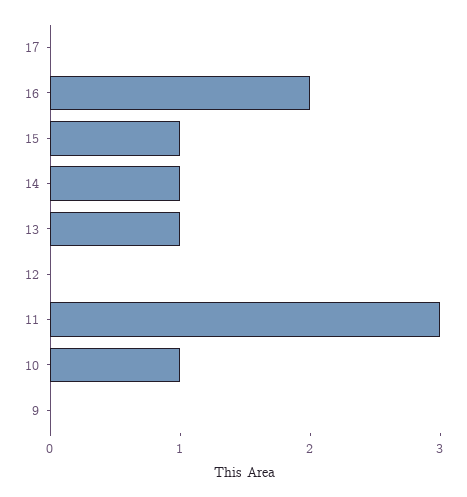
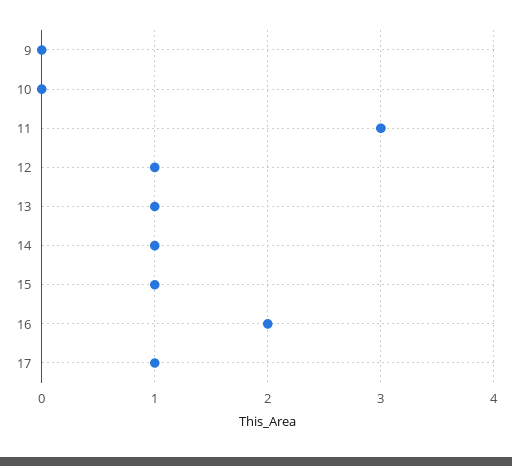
17: 0 -> 1
12: 0 -> 1
10: 1 -> 0

